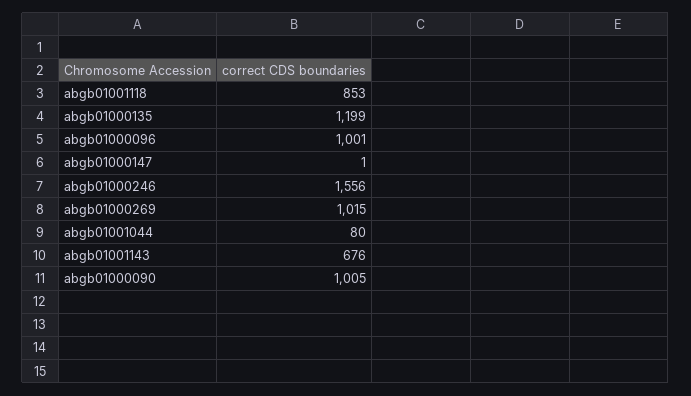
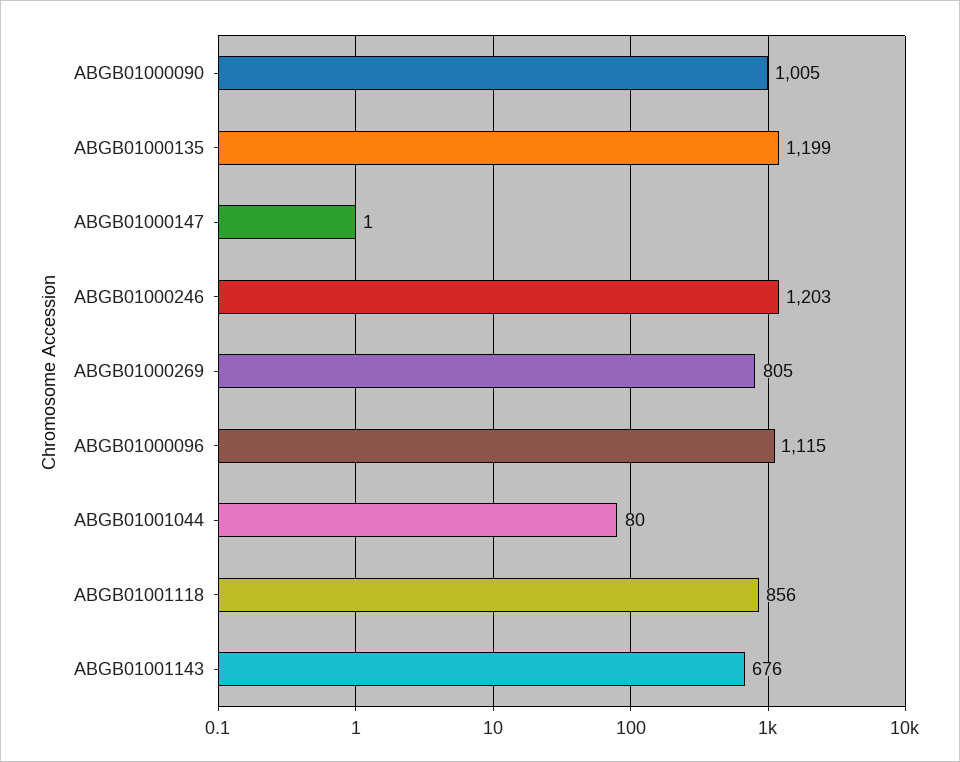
abgb01001118: 853 -> 856
abgb01000096: 1001 -> 1115
abgb01000246: 1556 -> 1203
abgb01000269: 1015 -> 805

